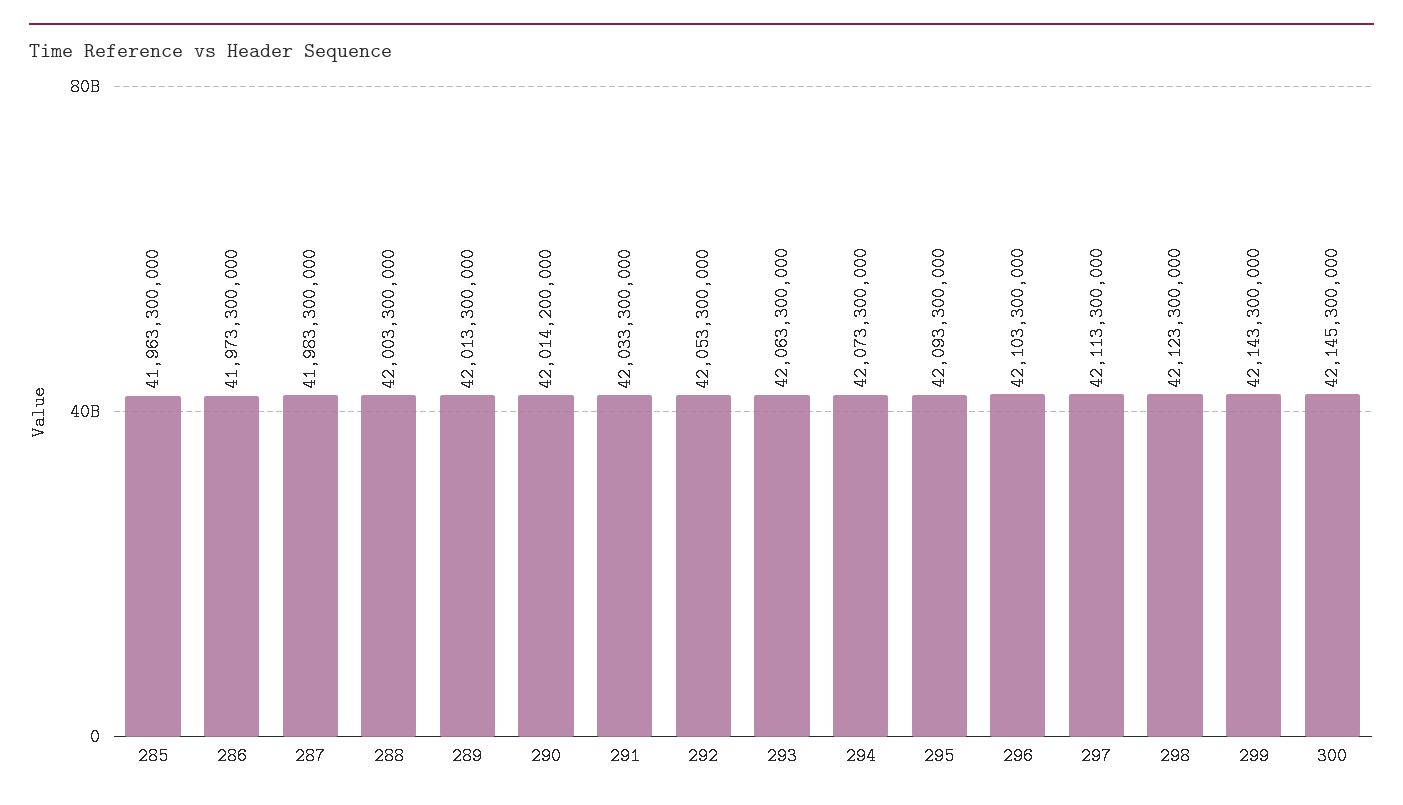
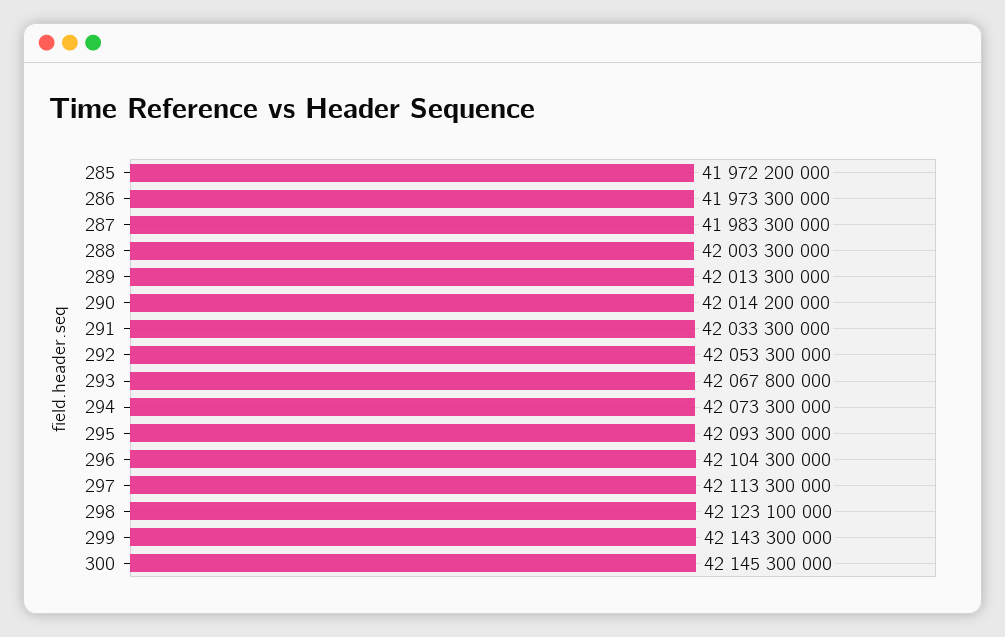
285: 41963300000 -> 41972200000
293: 42063300000 -> 42067800000
296: 42103300000 -> 42104300000
298: 42123300000 -> 42123100000

